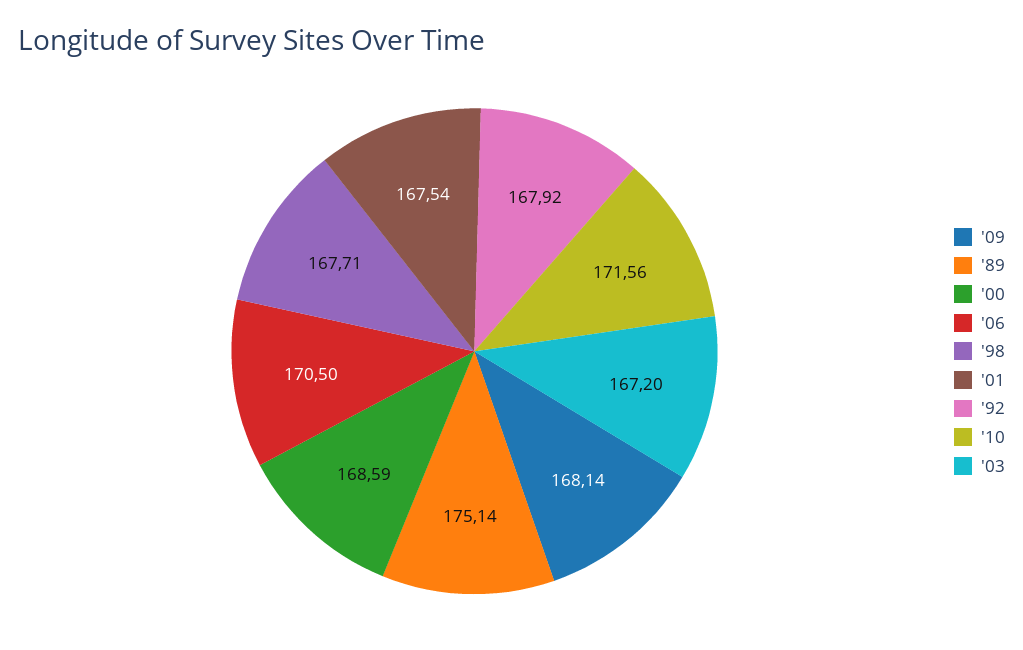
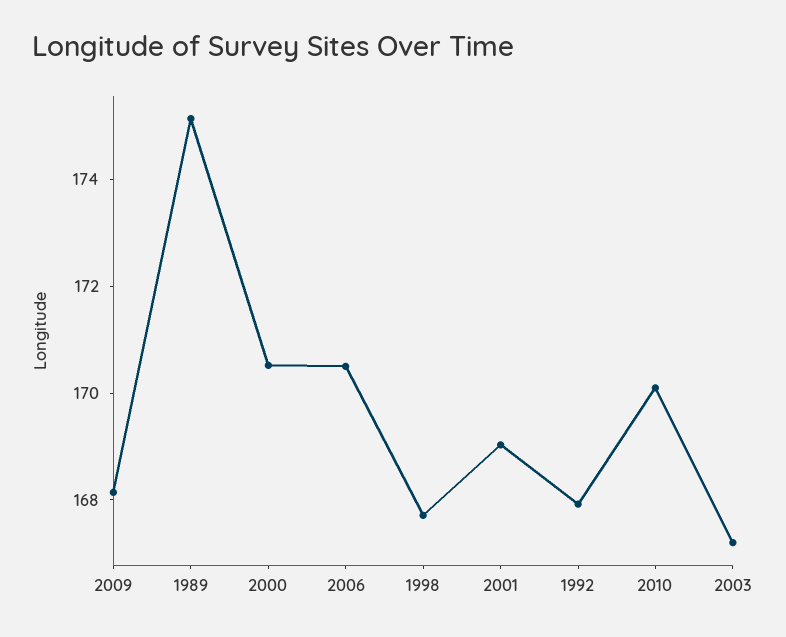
'00: 168.59 -> 170.5
'01: 167.54 -> 169
'10: 171.56 -> 170

